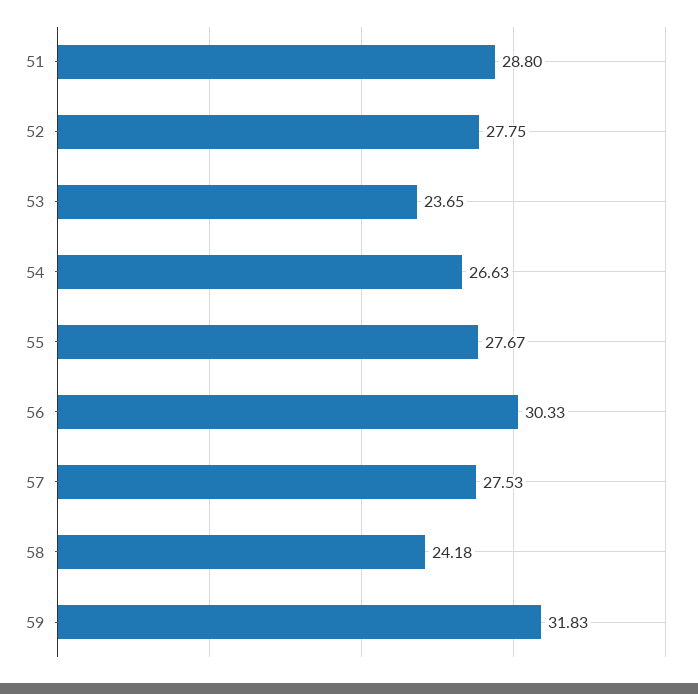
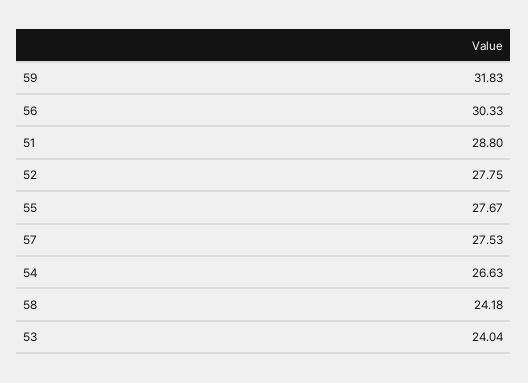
53: 23.65 -> 24.04

